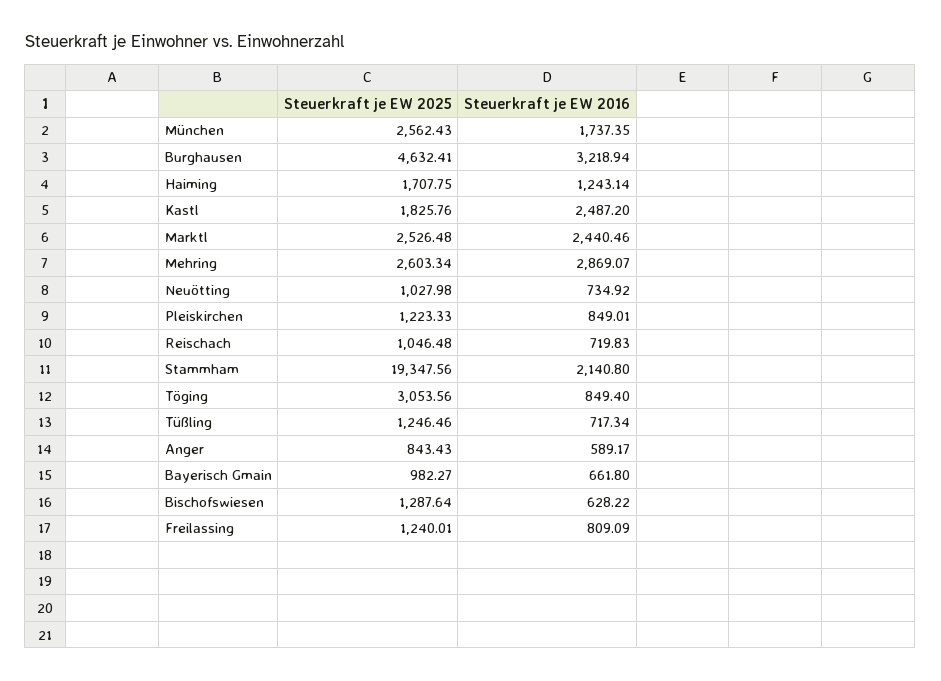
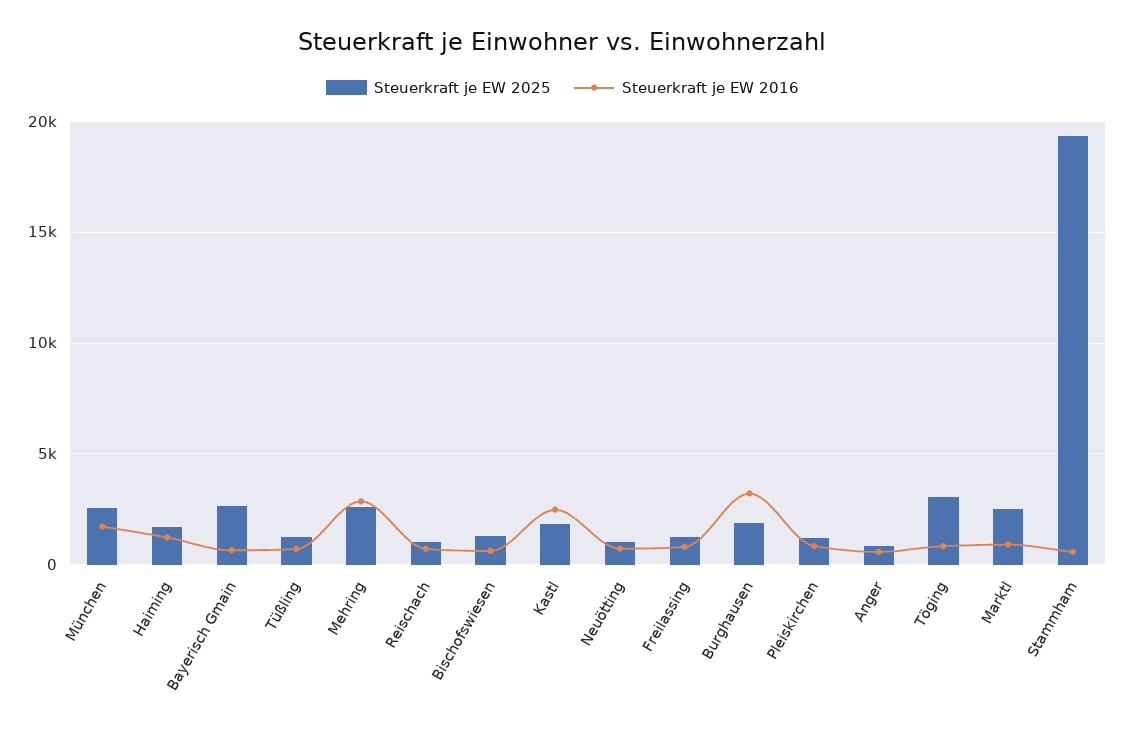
Steuerkraft je EW 2025, Burghausen: 4632.41 -> 2000
Steuerkraft je EW 2016, Marktl: 2440.46 -> 1000
Steuerkraft je EW 2016, Stammham: 2140.8 -> 500
Steuerkraft je EW 2025, Bayerisch Gmain: 982.27 -> 2500

